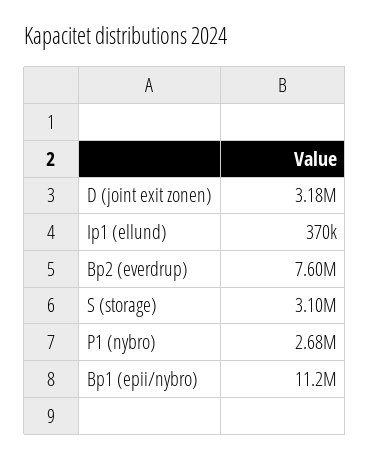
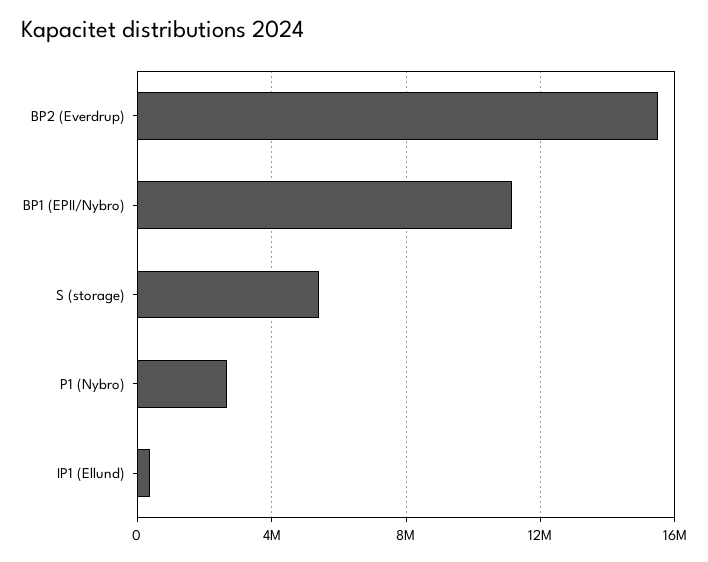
D (joint exit zonen): 3180000 -> none
Bp2 (everdrup): 7600000 -> 15500000
S (storage): 3100000 -> 5500000

